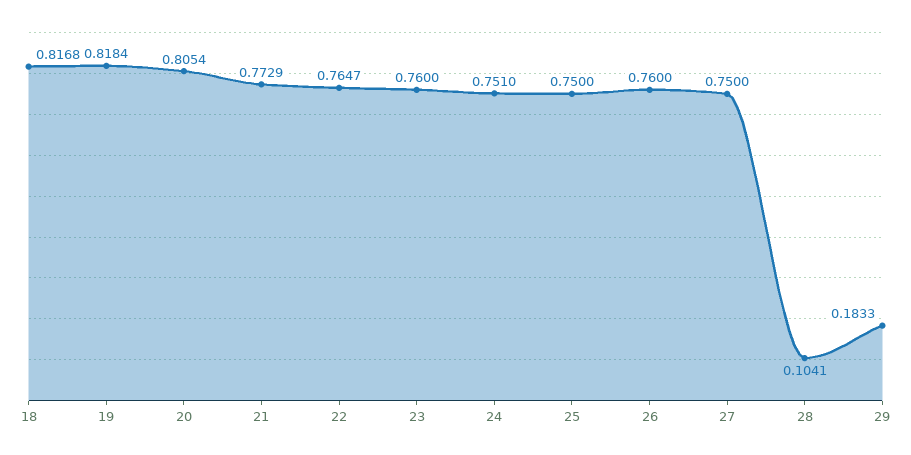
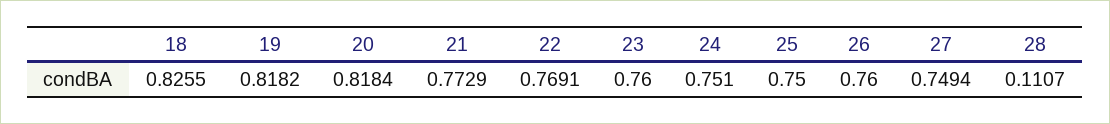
18: 0.8168 -> 0.8255
19: 0.8184 -> 0.8182
20: 0.8054 -> 0.8184
22: 0.7647 -> 0.7691
27: 0.75 -> 0.7494
28: 0.1041 -> 0.1107
29: 0.1833 -> none

